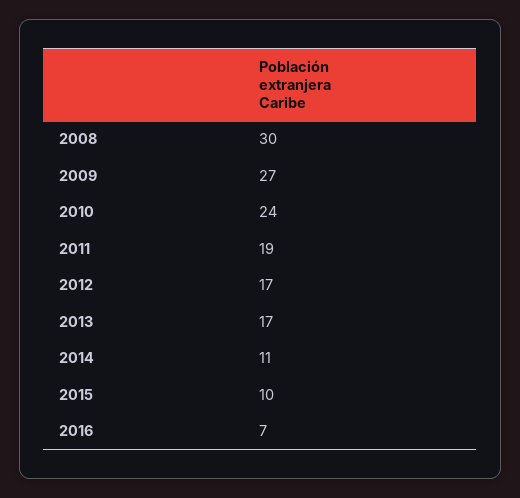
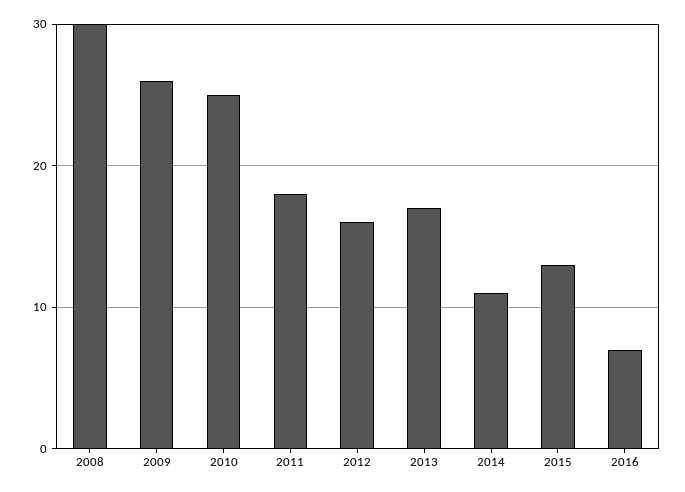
2009: 27 -> 26
2010: 24 -> 25
2011: 19 -> 18
2012: 17 -> 16
2015: 10 -> 13

